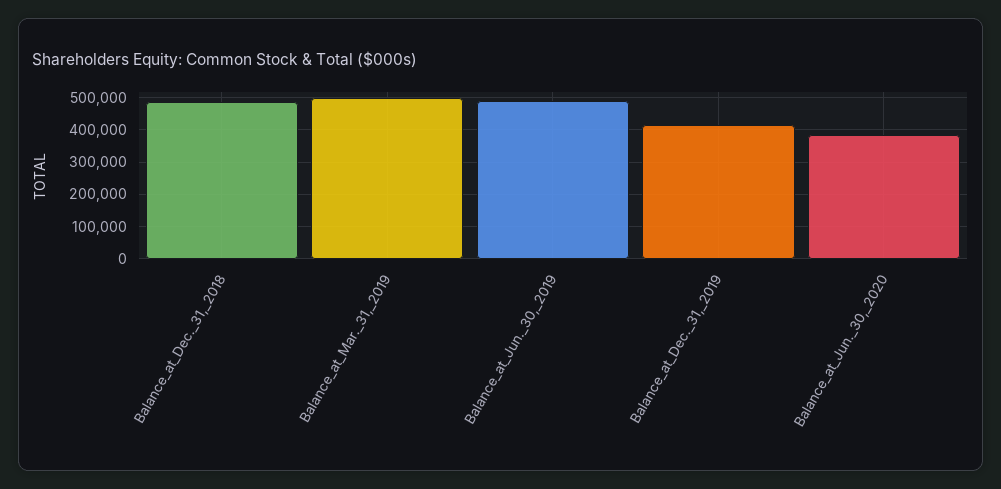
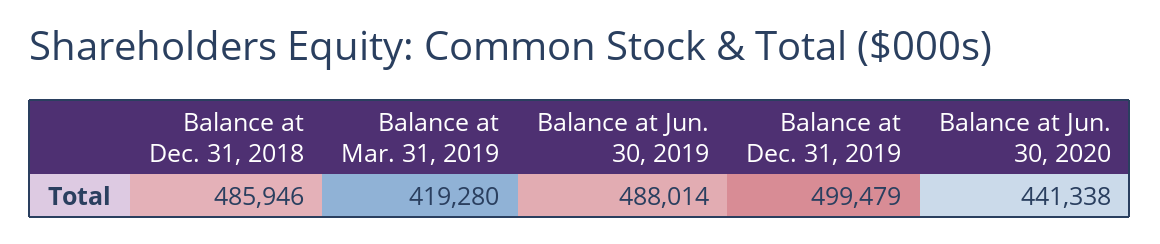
Balance_at_Mar._31,_2019: 500000 -> 419280
Balance_at_Dec._31,_2019: 420000 -> 499479
Balance_at_Jun._30,_2020: 380000 -> 441338

